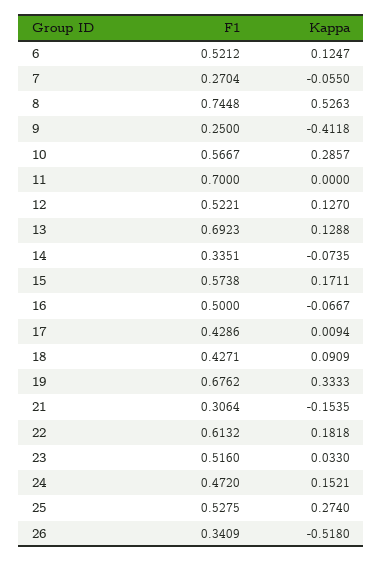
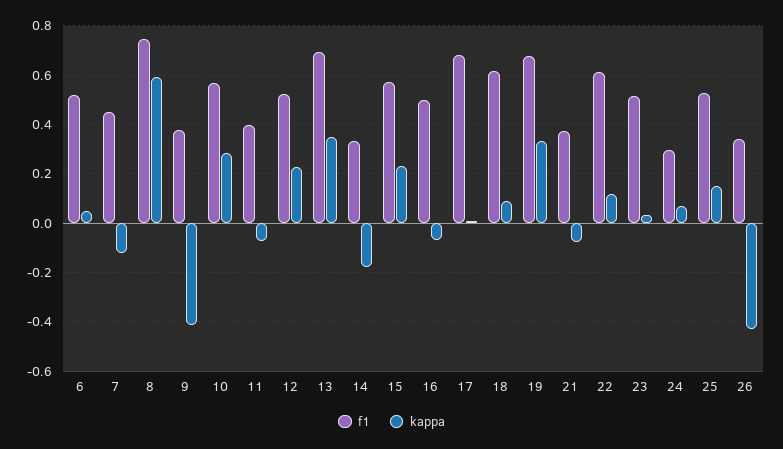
Kappa, 6: 0.1247 -> 0.05
F1, 7: 0.2704 -> 0.45
Kappa, 7: -0.055 -> -0.125
Kappa, 8: 0.5263 -> 0.6
F1, 9: 0.25 -> 0.375
F1, 11: 0.7 -> 0.4
Kappa, 11: 0 -> -0.075
Kappa, 12: 0.127 -> 0.225
Kappa, 13: 0.1288 -> 0.35
Kappa, 14: -0.0735 -> -0.175
Kappa, 15: 0.1711 -> 0.225
F1, 17: 0.4286 -> 0.675
F1, 18: 0.4271 -> 0.625
F1, 21: 0.3064 -> 0.375
Kappa, 21: -0.1535 -> -0.075
Kappa, 22: 0.1818 -> 0.125
F1, 24: 0.472 -> 0.3
Kappa, 24: 0.1521 -> 0.075
Kappa, 25: 0.274 -> 0.15
Kappa, 26: -0.518 -> -0.425

